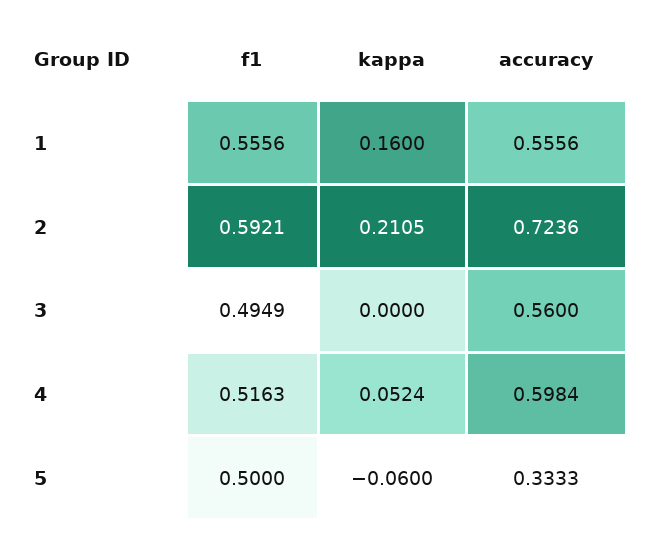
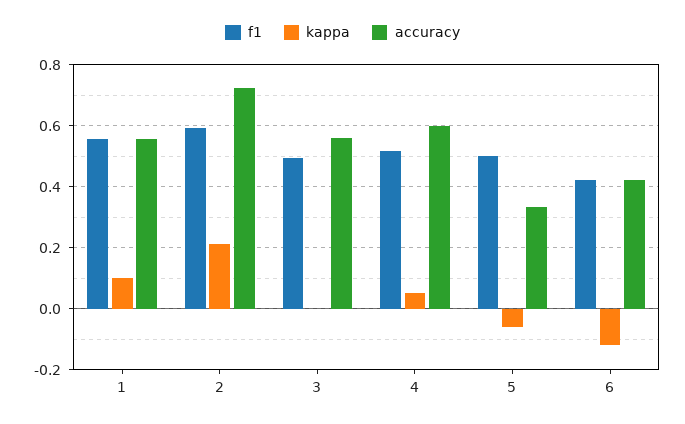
kappa, 1: 0.16 -> 0.1
f1, 6: none -> 0.42
kappa, 6: none -> -0.12
accuracy, 6: none -> 0.42

